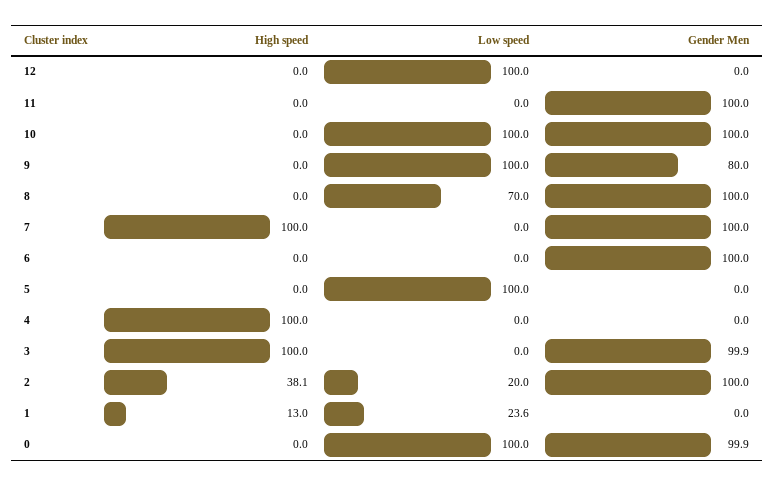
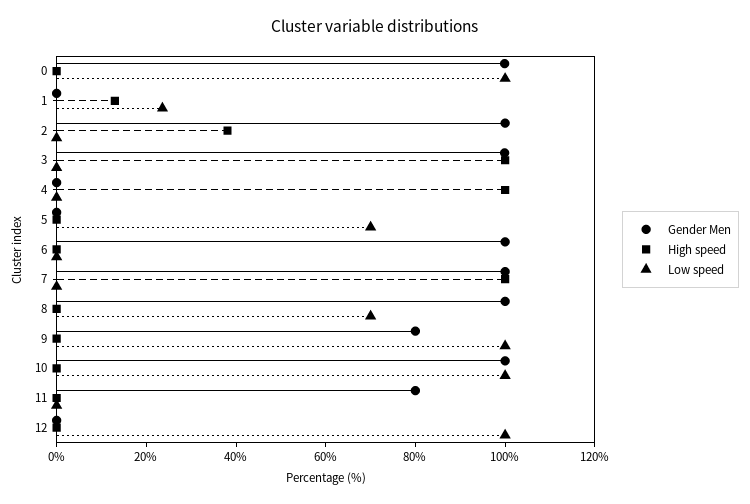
Gender Men, 11: 100 -> 80
Low speed, 5: 100 -> 70
Low speed, 2: 20 -> 0

